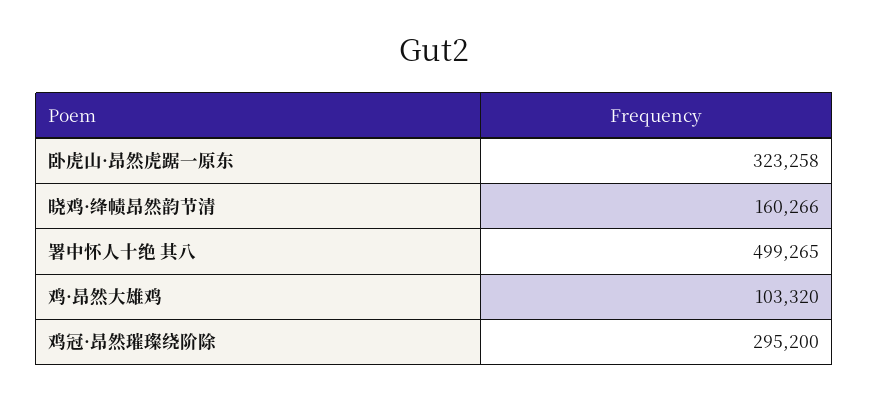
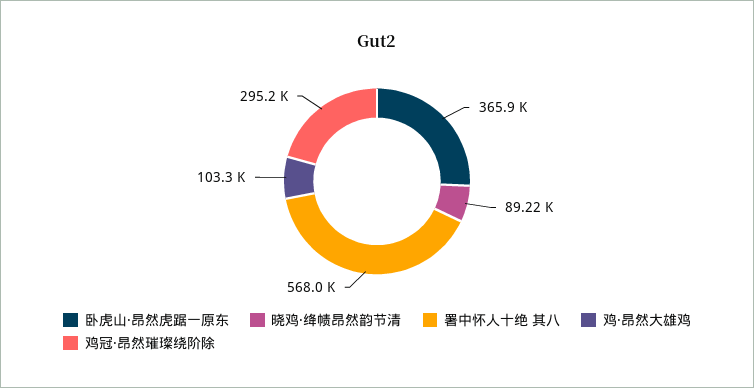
卧虎山·昂然虎踞一原东: 323258 -> 365900
晓鸡·绛帻昂然韵节清: 160266 -> 89220
署中怀人十绝 其八: 499265 -> 568000

